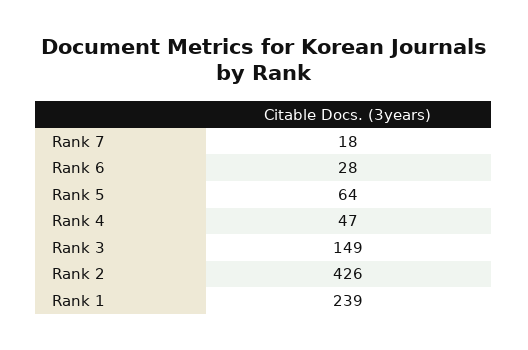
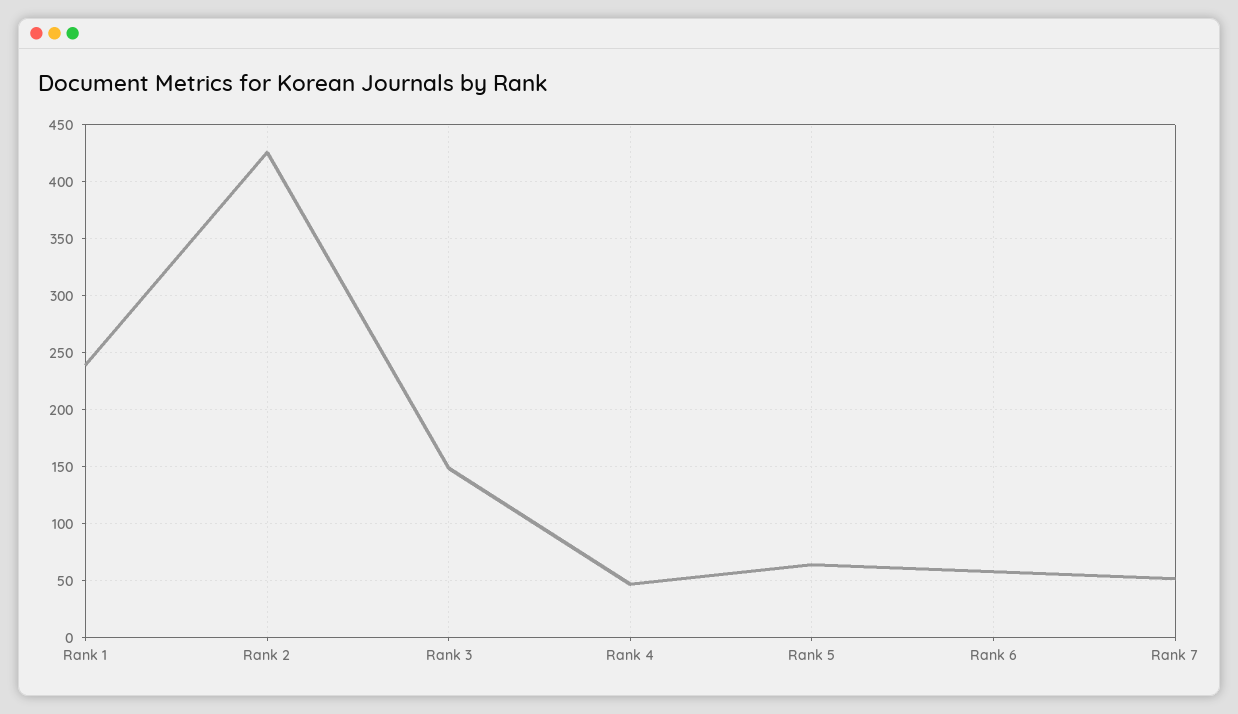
Rank 7: 18 -> 50
Rank 6: 28 -> 60

